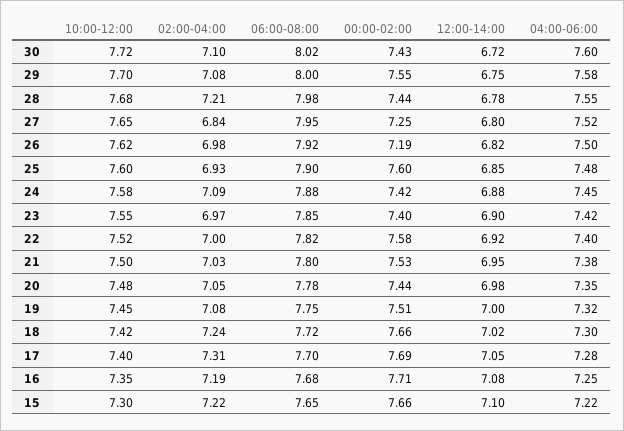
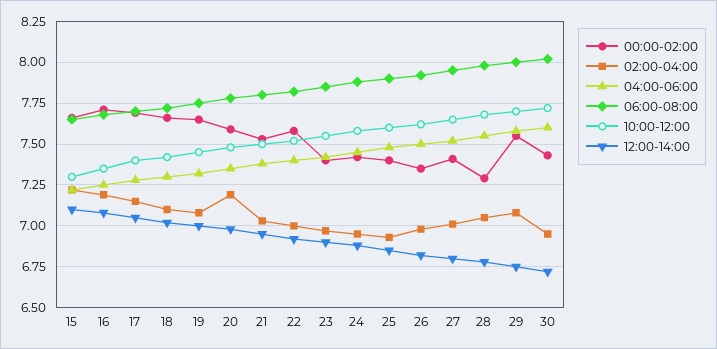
02:00-04:00, 30: 7.1 -> 6.95
02:00-04:00, 28: 7.21 -> 7.05
00:00-02:00, 28: 7.44 -> 7.3
02:00-04:00, 27: 6.84 -> 7
00:00-02:00, 27: 7.25 -> 7.4
00:00-02:00, 26: 7.19 -> 7.35
00:00-02:00, 25: 7.6 -> 7.4
02:00-04:00, 24: 7.09 -> 6.95
02:00-04:00, 20: 7.05 -> 7.2
00:00-02:00, 20: 7.44 -> 7.6
00:00-02:00, 19: 7.51 -> 7.65
02:00-04:00, 18: 7.24 -> 7.1
02:00-04:00, 17: 7.31 -> 7.15

